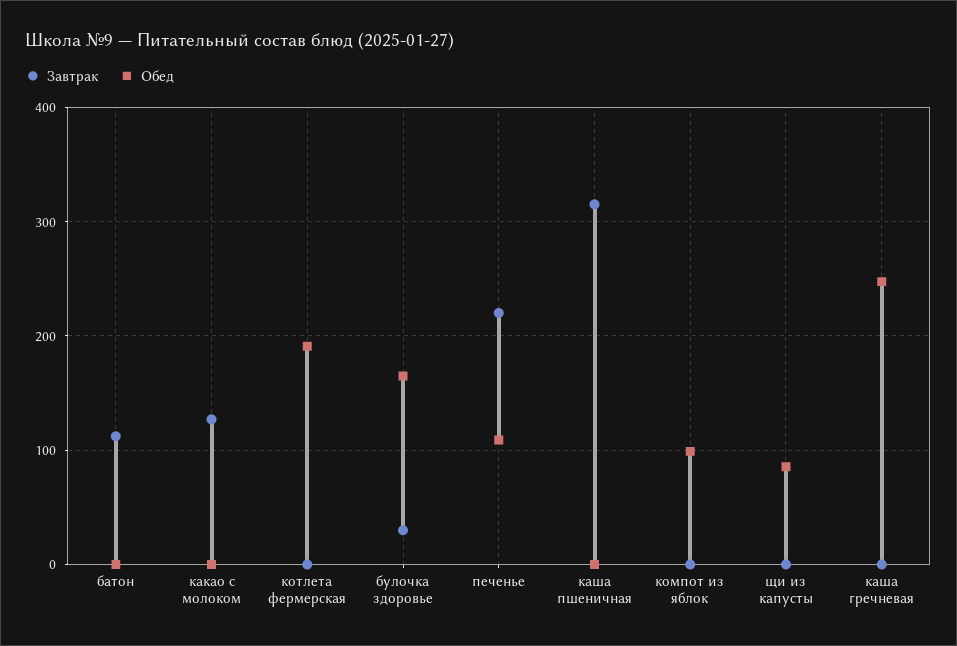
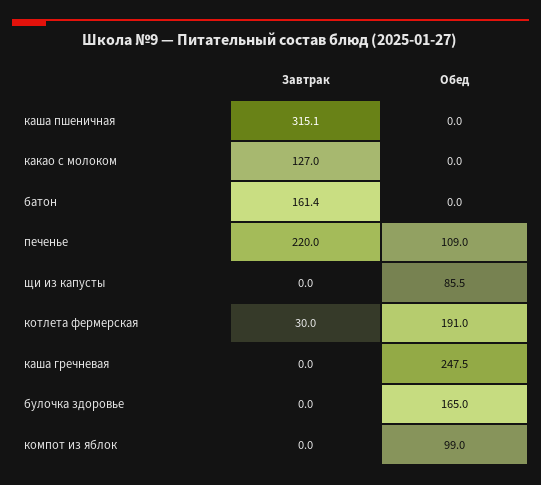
Завтрак, батон: 110 -> 161.4
Завтрак, котлета фермерская: 0 -> 30
Завтрак, булочка здоровье: 30 -> 0

